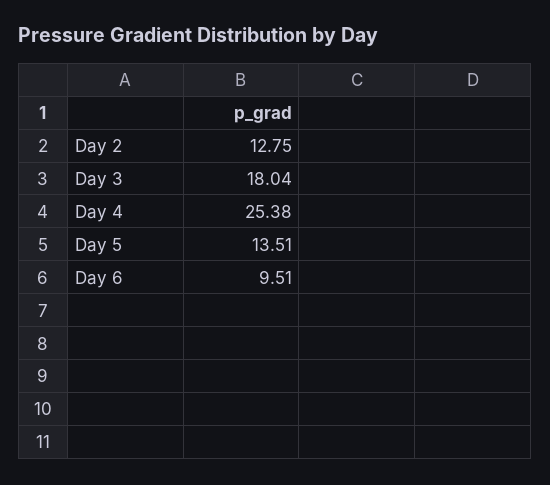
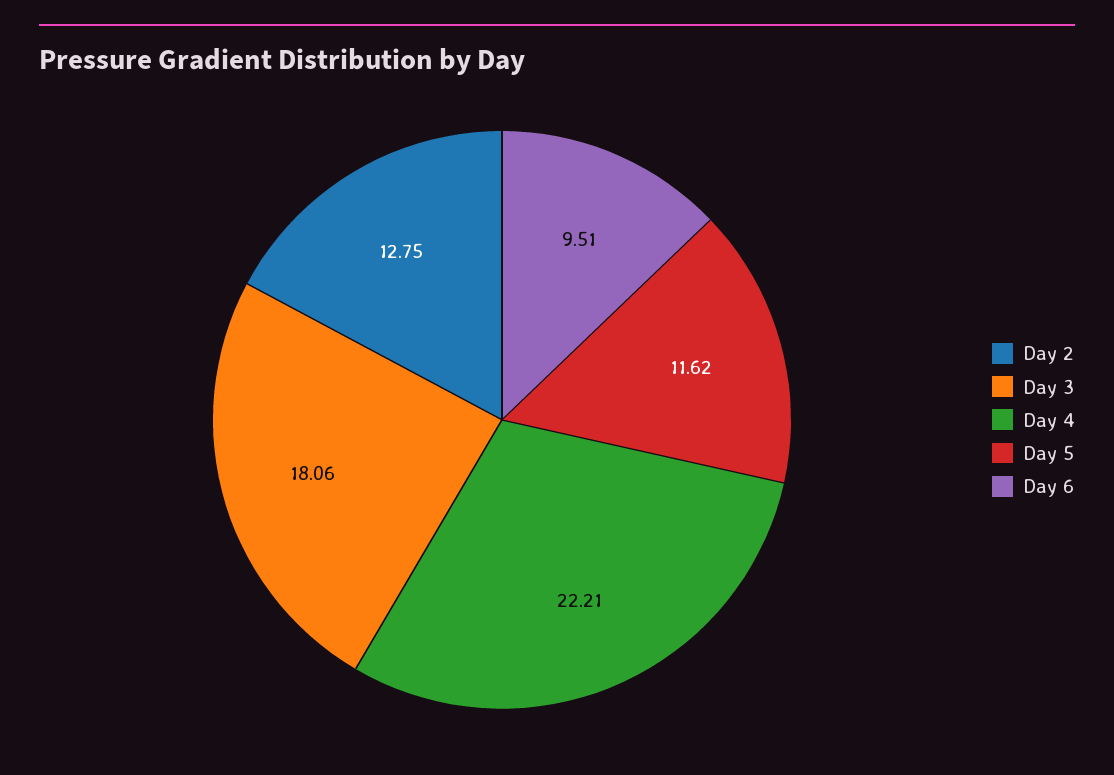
Day 3: 18.04 -> 18.06
Day 4: 25.38 -> 22.21
Day 5: 13.51 -> 11.62

